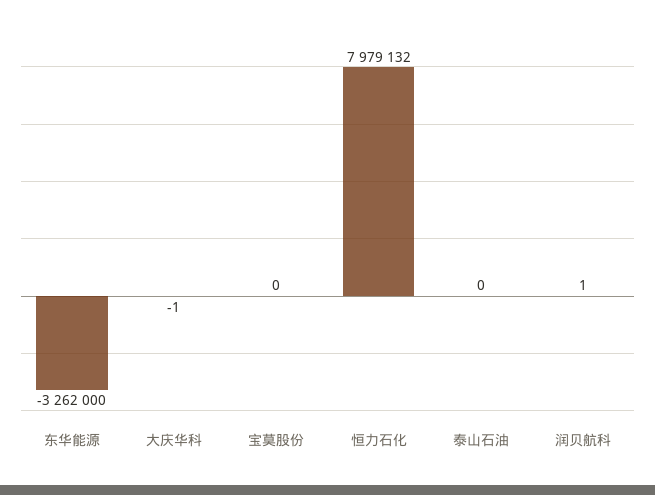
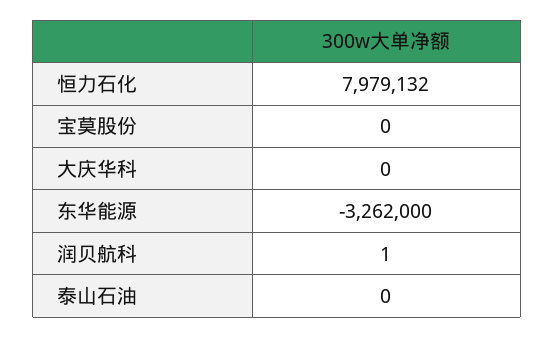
大庆华科: -1 -> 0

